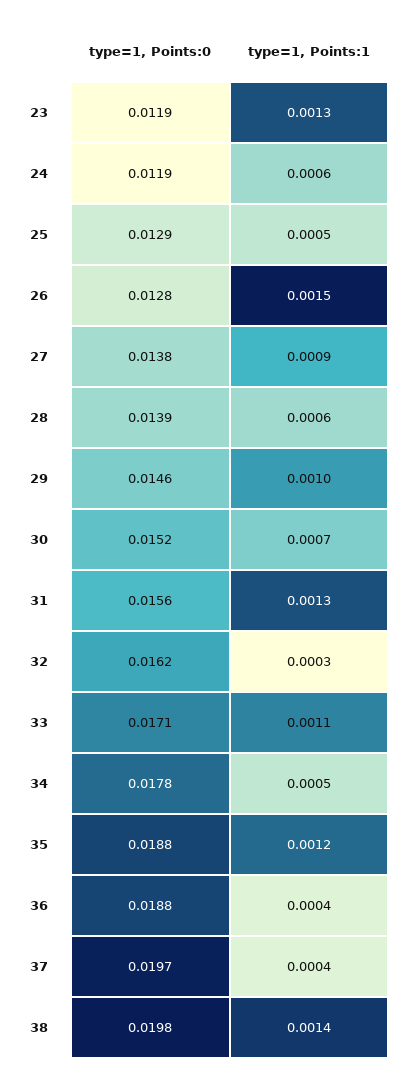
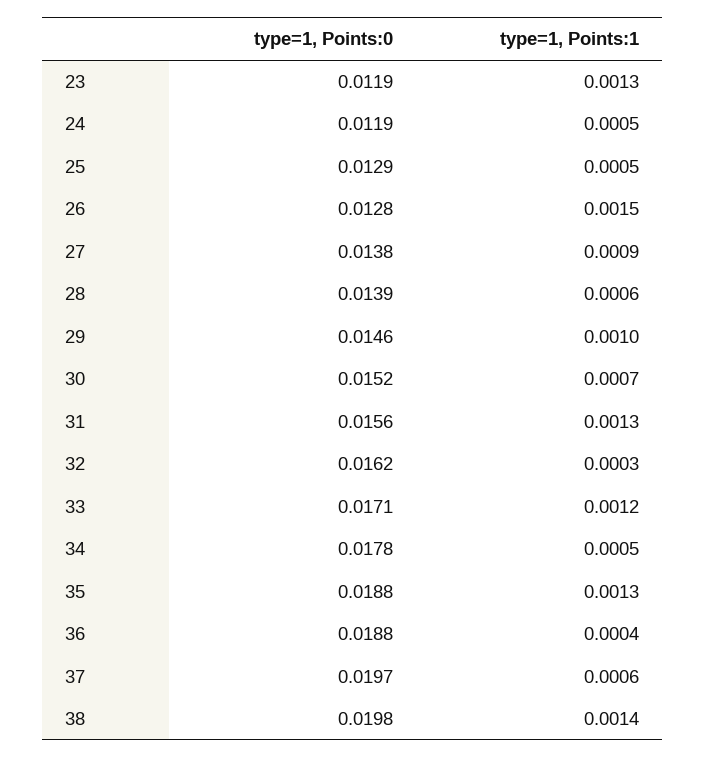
type=1, Points:1, 24: 0.0006 -> 0.0005
type=1, Points:1, 33: 0.0011 -> 0.0012
type=1, Points:1, 35: 0.0012 -> 0.0013
type=1, Points:1, 37: 0.0004 -> 0.0006

